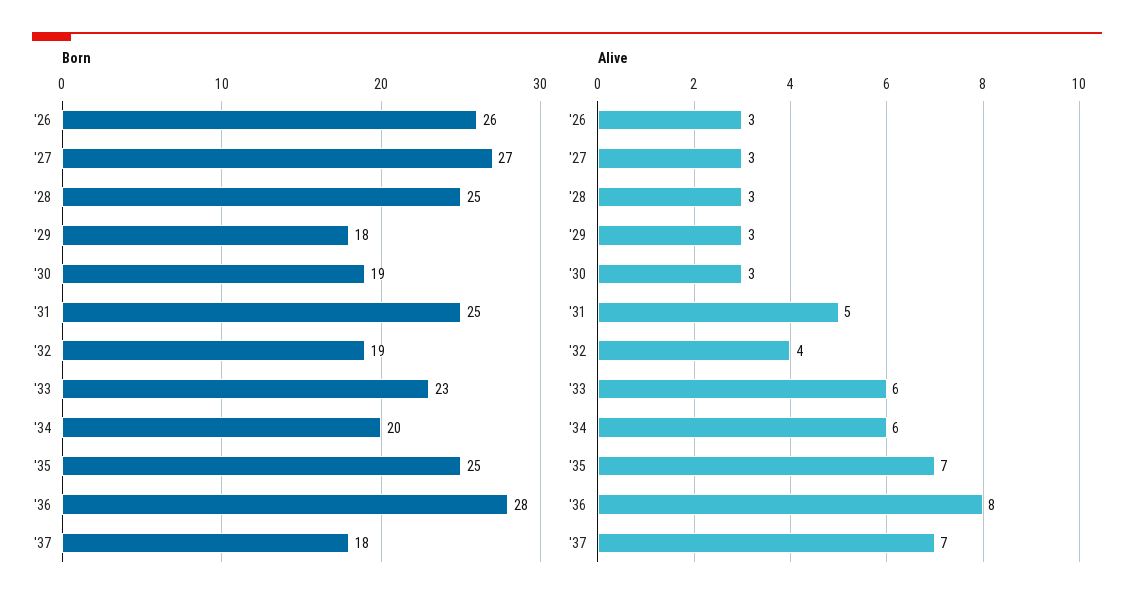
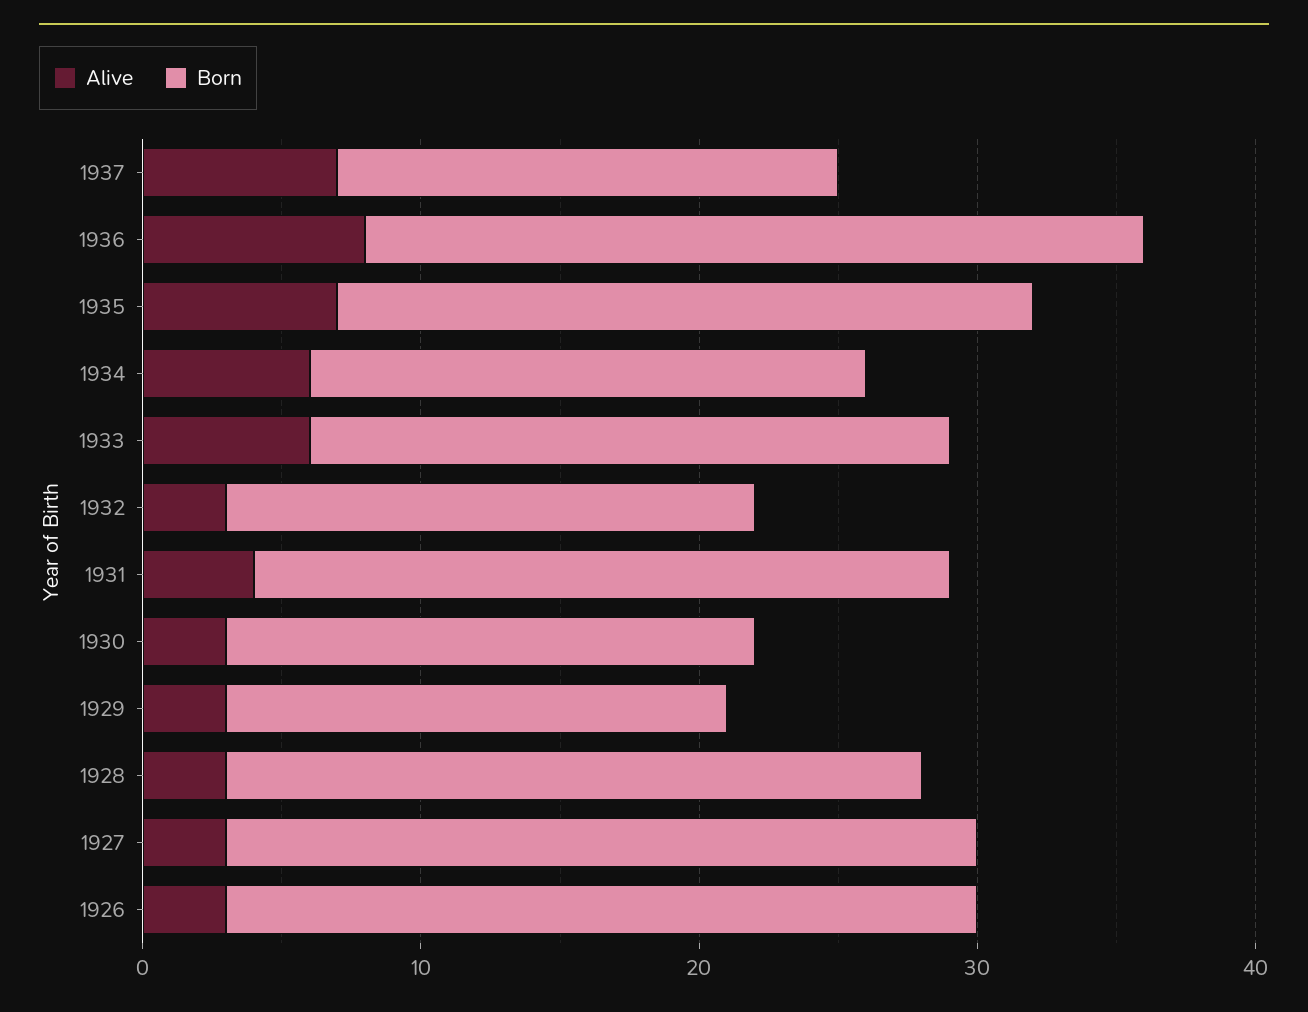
Born, '26: 26 -> 27
Alive, '31: 5 -> 4
Alive, '32: 4 -> 3

